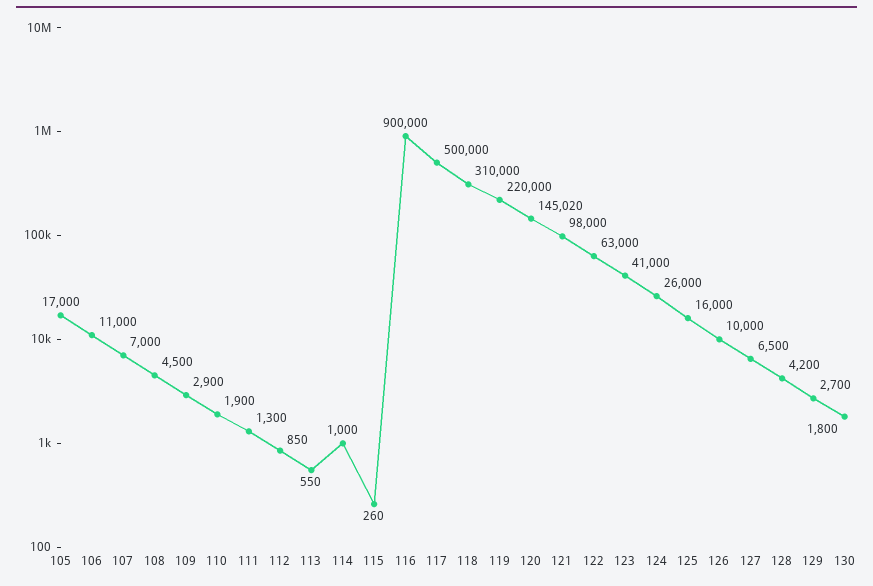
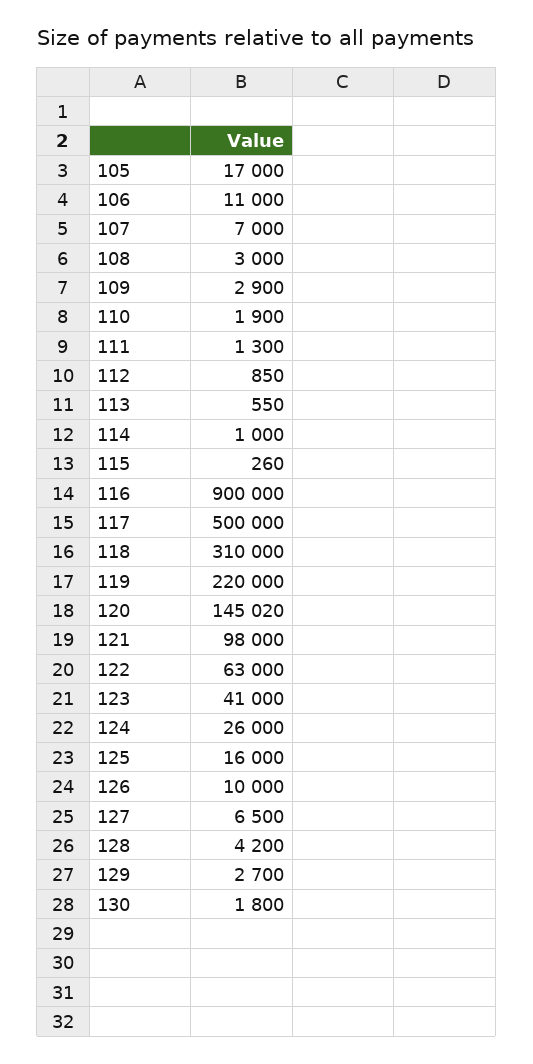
108: 4500 -> 3000

